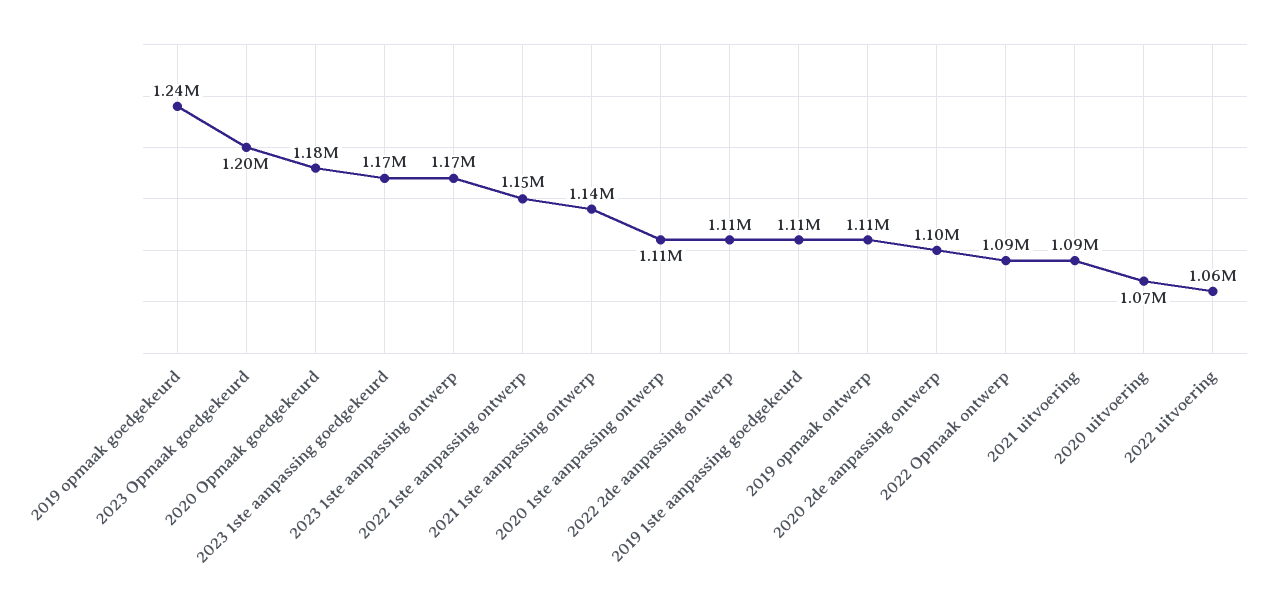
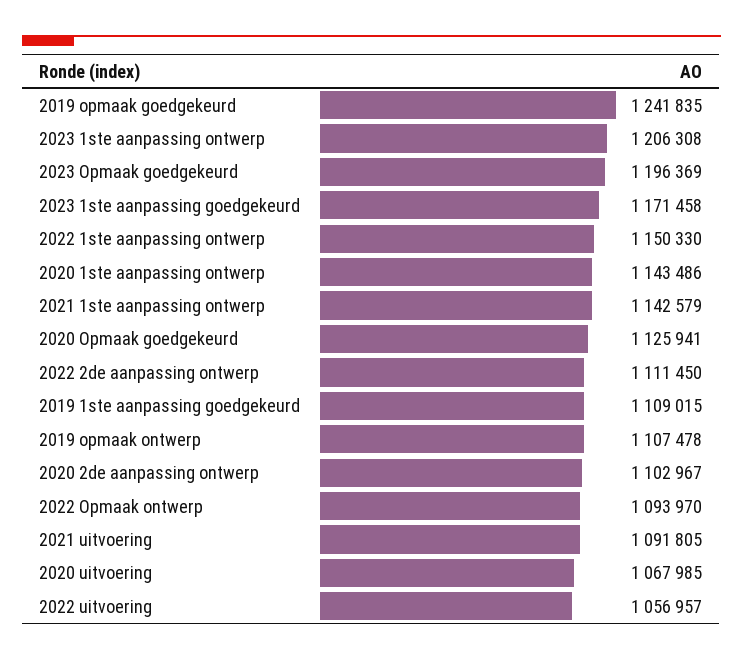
2020 Opmaak goedgekeurd: 1180000 -> 1125941
2023 1ste aanpassing ontwerp: 1170000 -> 1206308
2020 1ste aanpassing ontwerp: 1110000 -> 1143486

